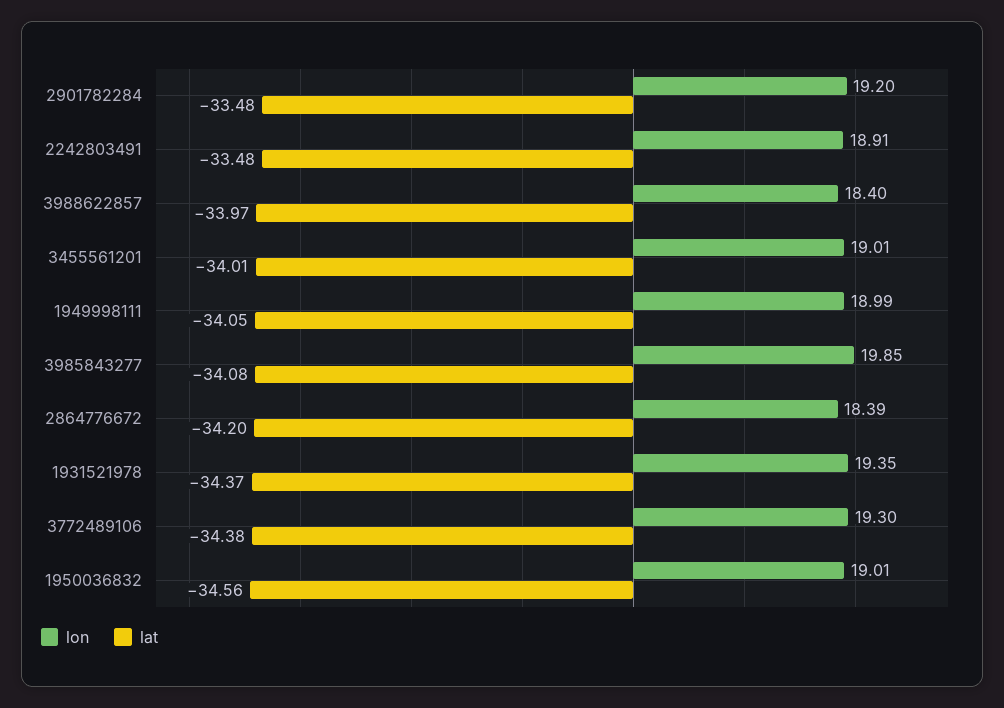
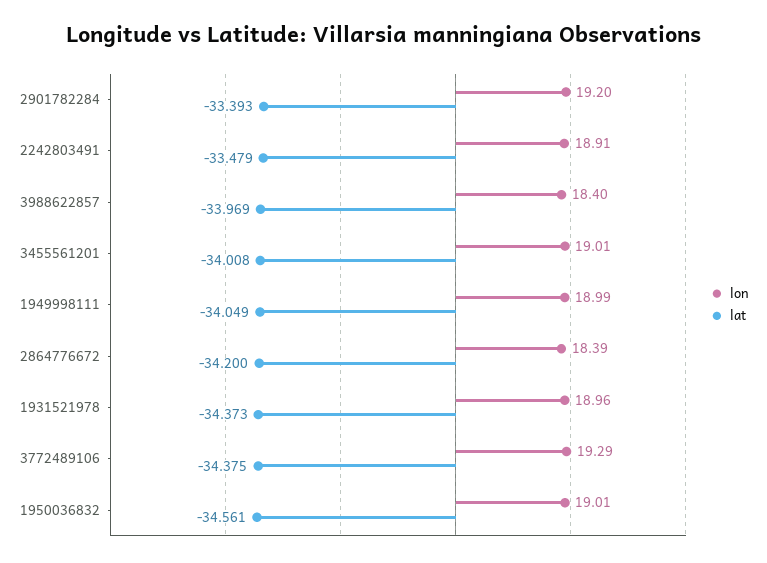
lat, 2901782284: -33.48 -> -33.393
lon, 3985843277: 19.85 -> none
lat, 3985843277: -34.08 -> none
lon, 1931521978: 19.35 -> 18.96
lon, 3772489106: 19.3 -> 19.29

